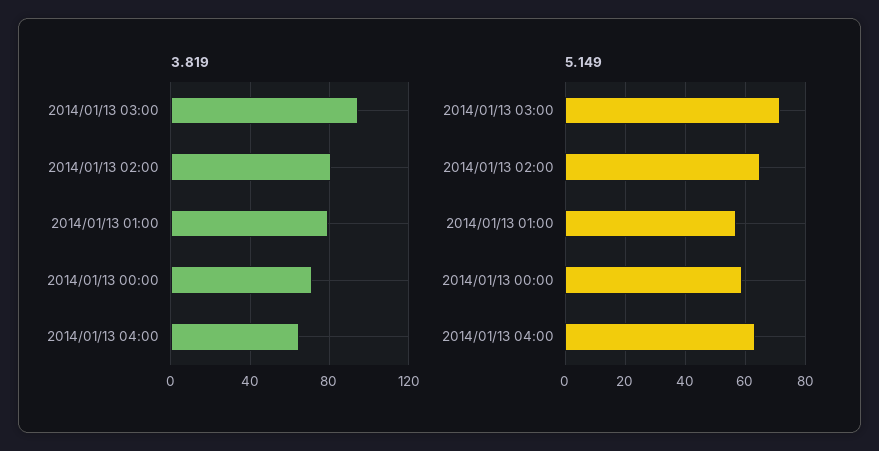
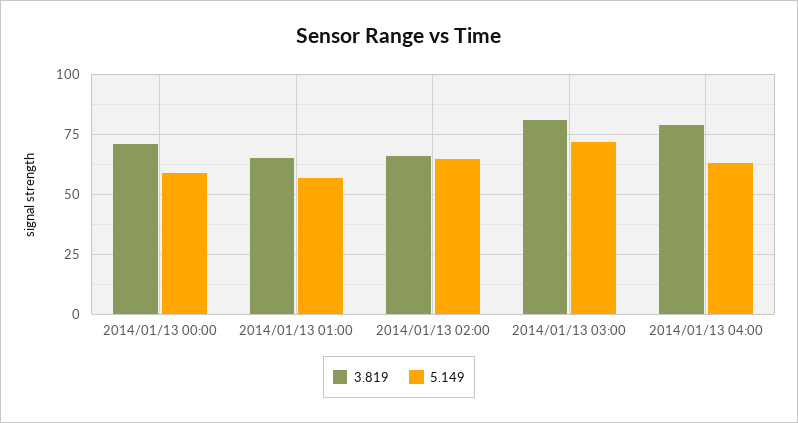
3.819, 2014/01/13 03:00: 95 -> 80
3.819, 2014/01/13 02:00: 80 -> 65
3.819, 2014/01/13 01:00: 80 -> 65
3.819, 2014/01/13 04:00: 65 -> 80

